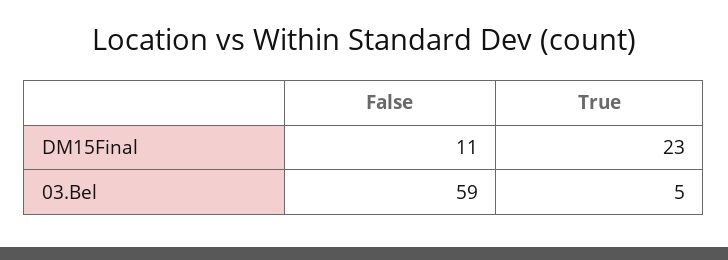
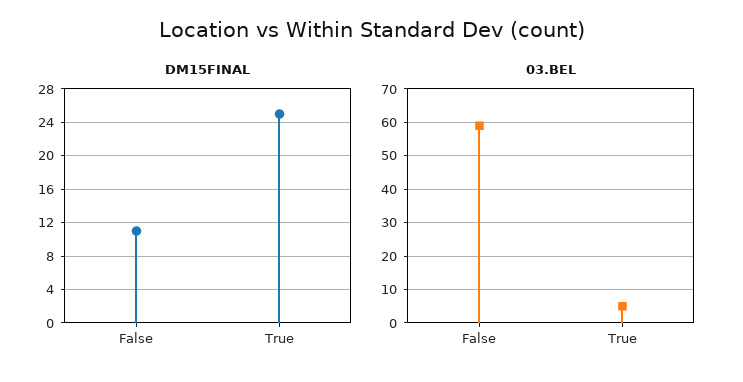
DM15Final, True: 23 -> 25

